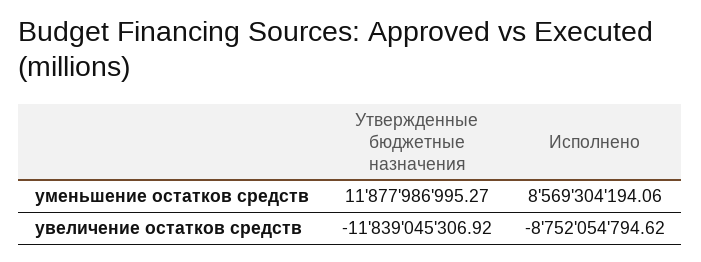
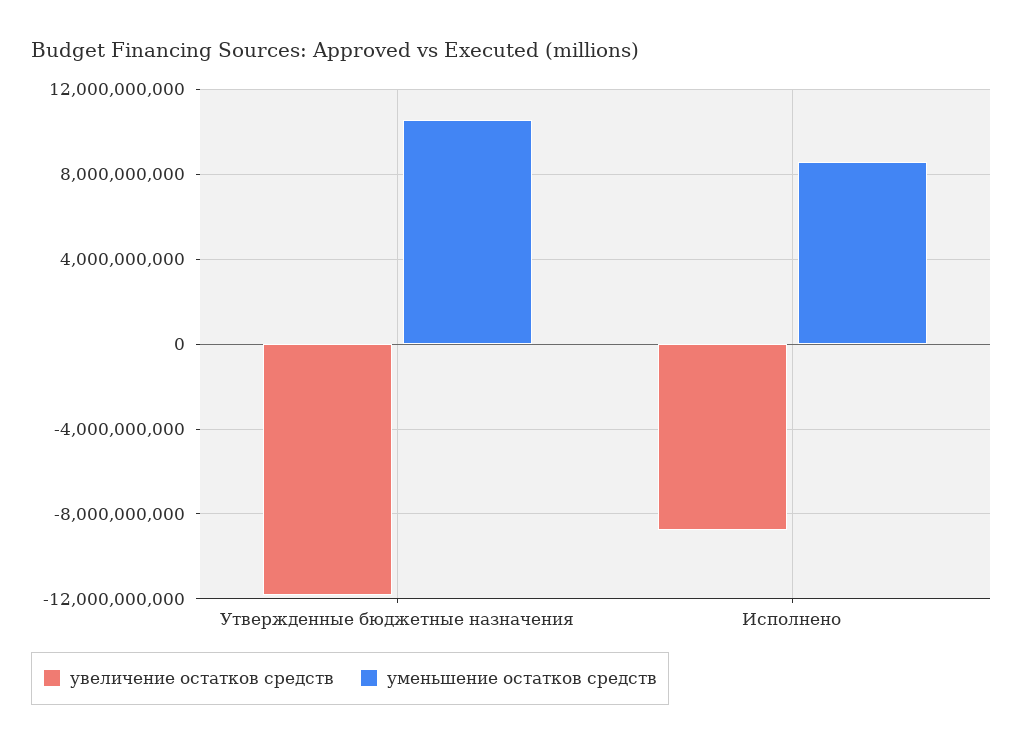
уменьшение остатков средств, Утвержденные бюджетные назначения: 11877986995.27 -> 10500000000

